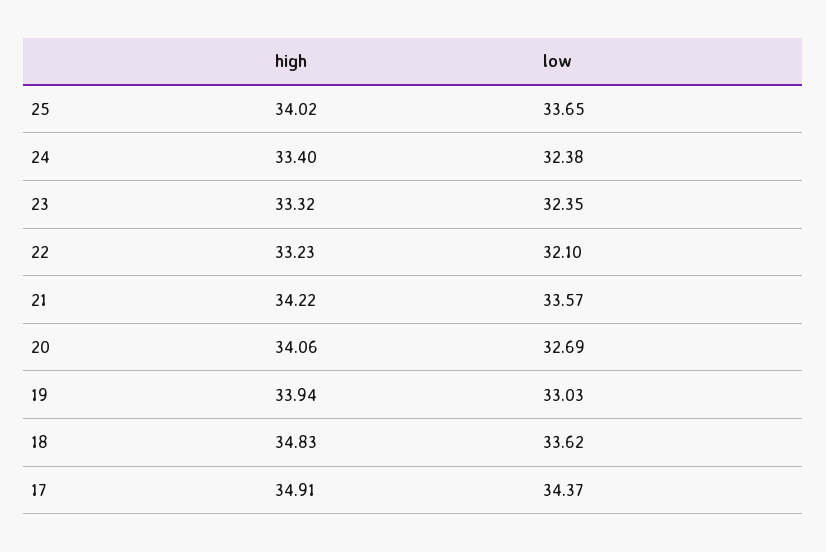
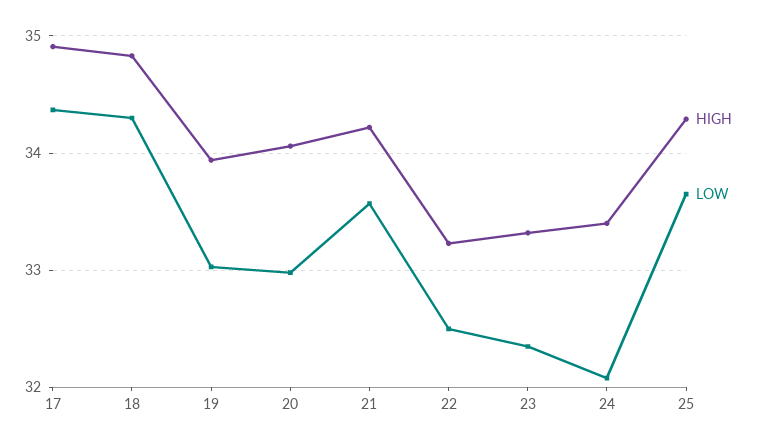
high, 25: 34.02 -> 34.3
low, 24: 32.38 -> 32.1
low, 22: 32.1 -> 32.5
low, 20: 32.69 -> 33
low, 18: 33.62 -> 34.3

